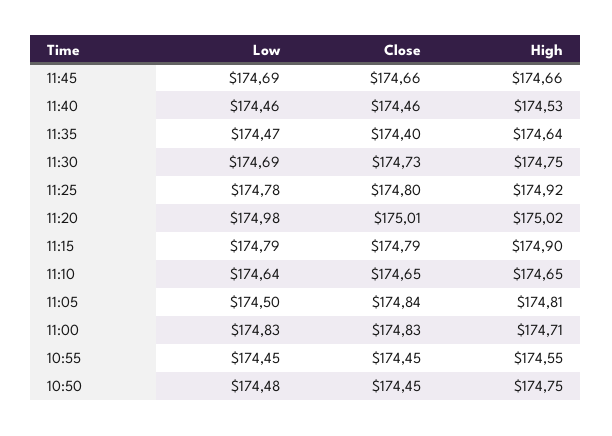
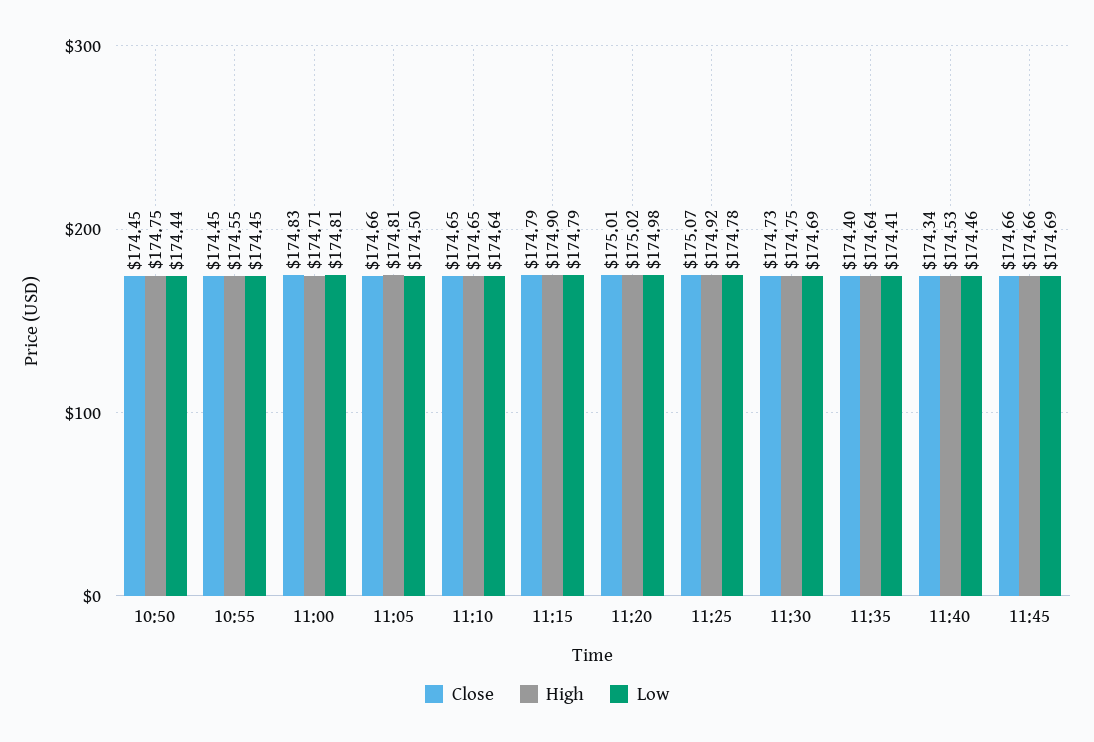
Close, 11:40: 174.46 -> 174.34
Low, 11:35: 174.47 -> 174.41
Close, 11:25: 174.8 -> 175.07
Close, 11:05: 174.84 -> 174.66
Low, 11:00: 174.83 -> 174.81
Low, 10:50: 174.48 -> 174.44

